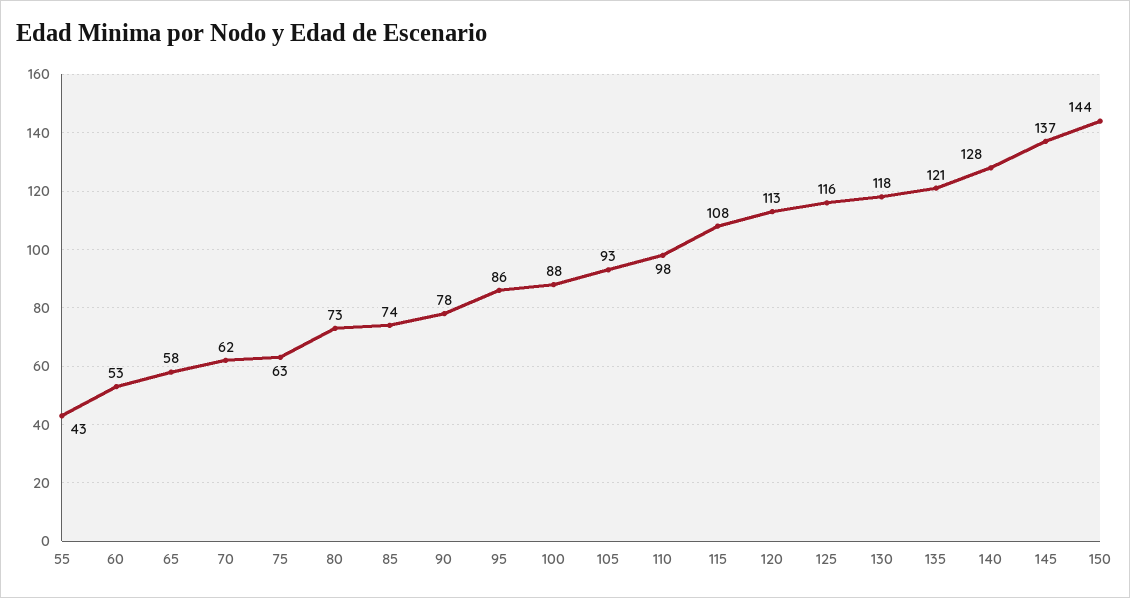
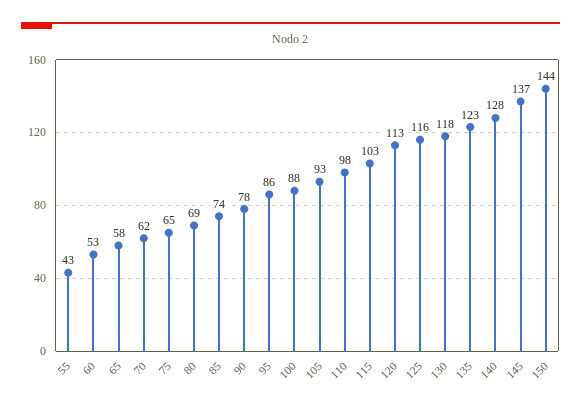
75: 63 -> 65
80: 73 -> 69
115: 108 -> 103
135: 121 -> 123

